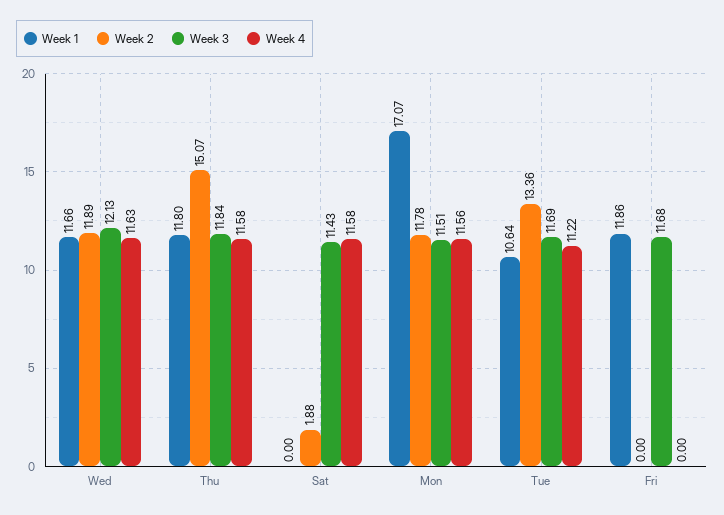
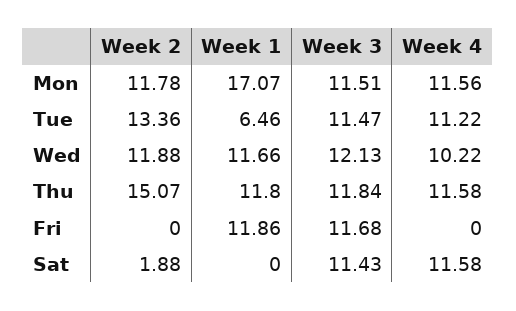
Week 2, Wed: 11.89 -> 11.88
Week 4, Wed: 11.63 -> 10.22
Week 1, Tue: 10.64 -> 6.46
Week 3, Tue: 11.69 -> 11.47

